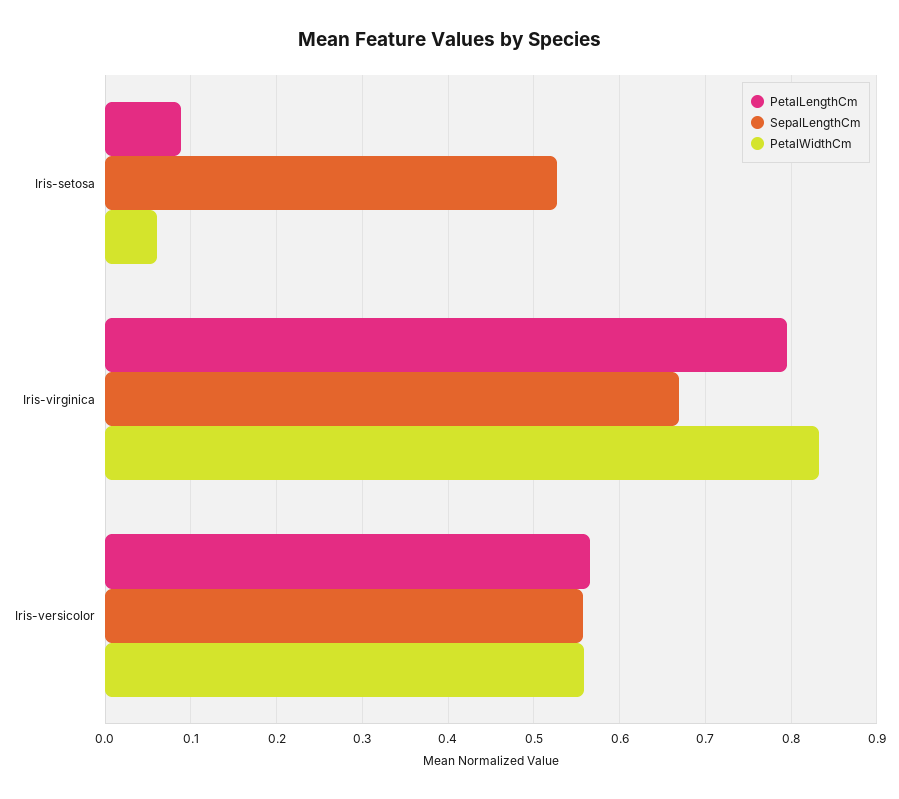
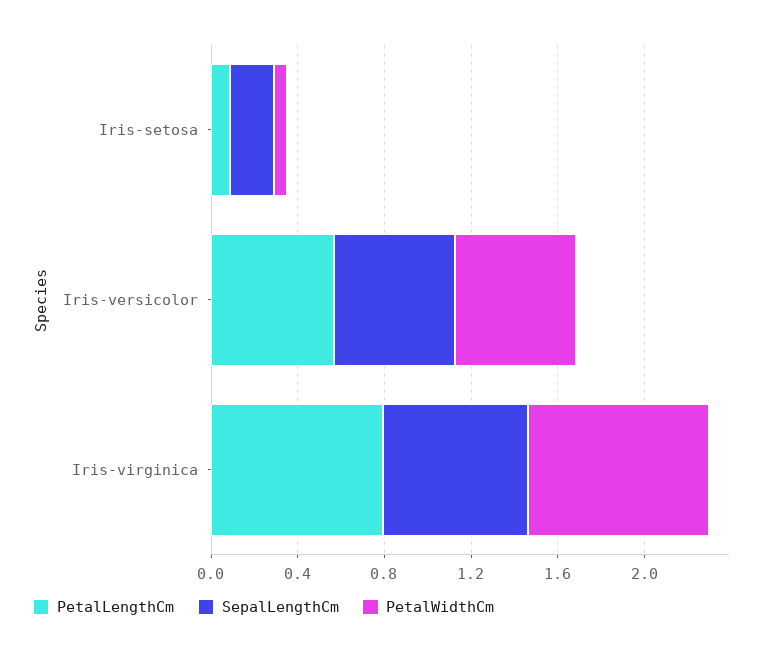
SepalLengthCm, Iris-setosa: 0.53 -> 0.2

